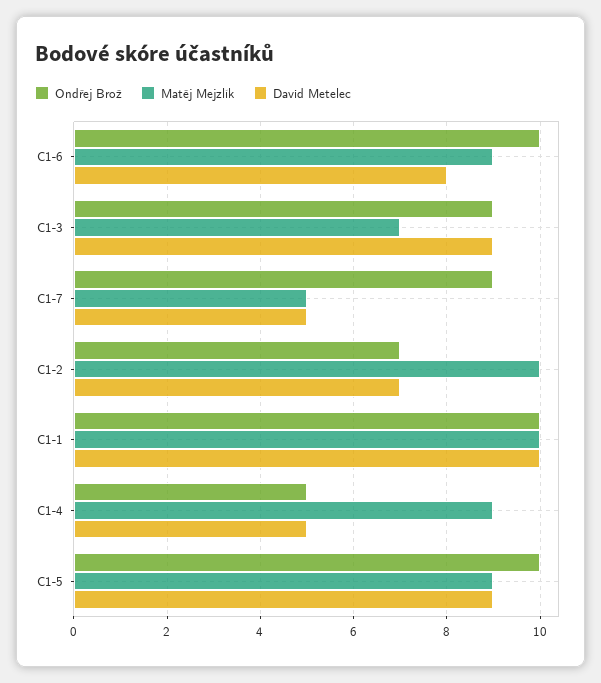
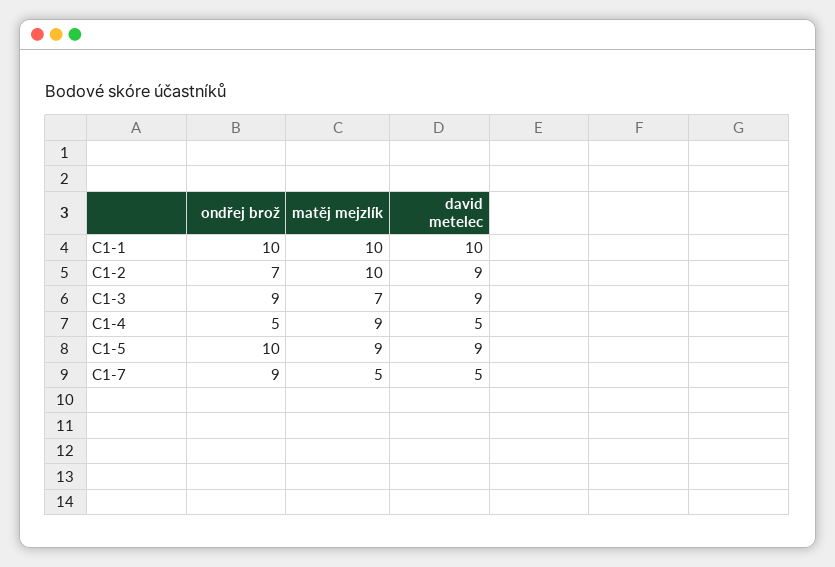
Ondřej Brož, C1-6: 10 -> none
Matěj Mejzlík, C1-6: 9 -> none
David Metelec, C1-6: 8 -> none
David Metelec, C1-2: 7 -> 9

